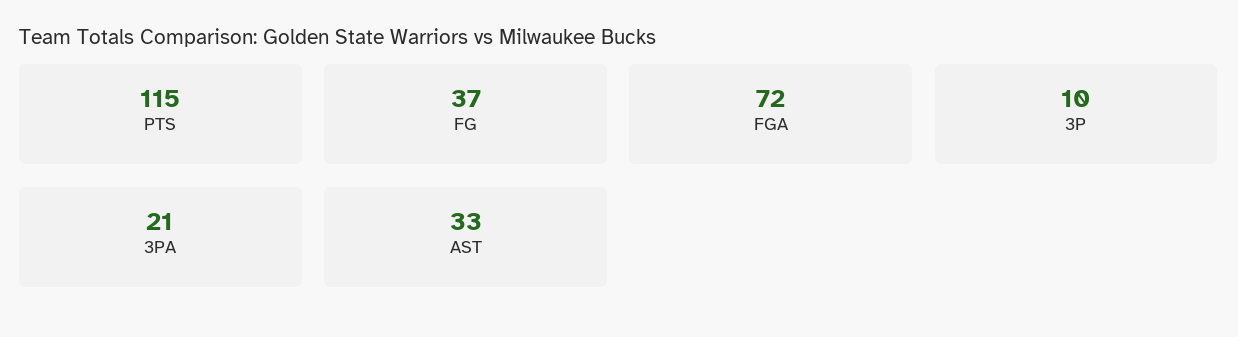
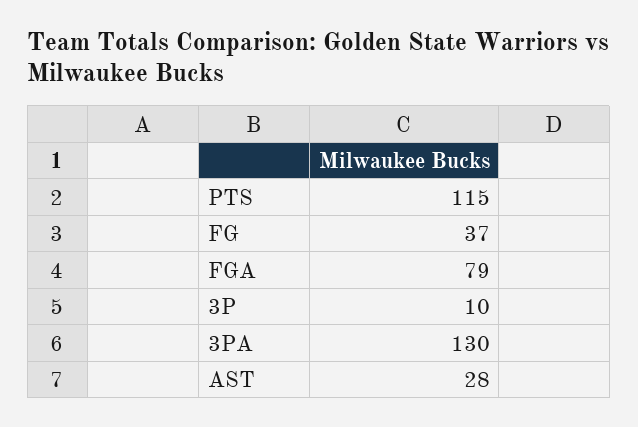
FGA: 72 -> 79
3PA: 21 -> 130
AST: 33 -> 28

